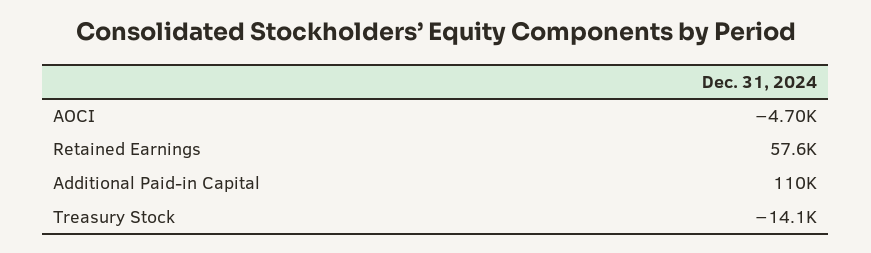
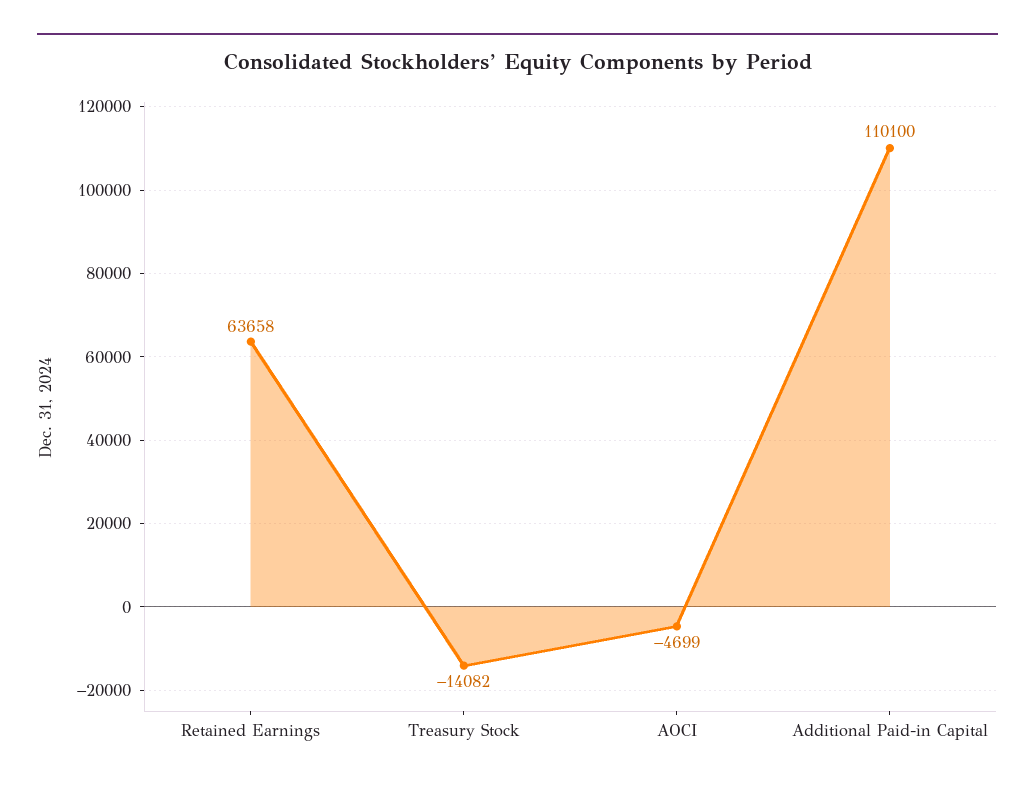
Retained Earnings: 57600 -> 63658

